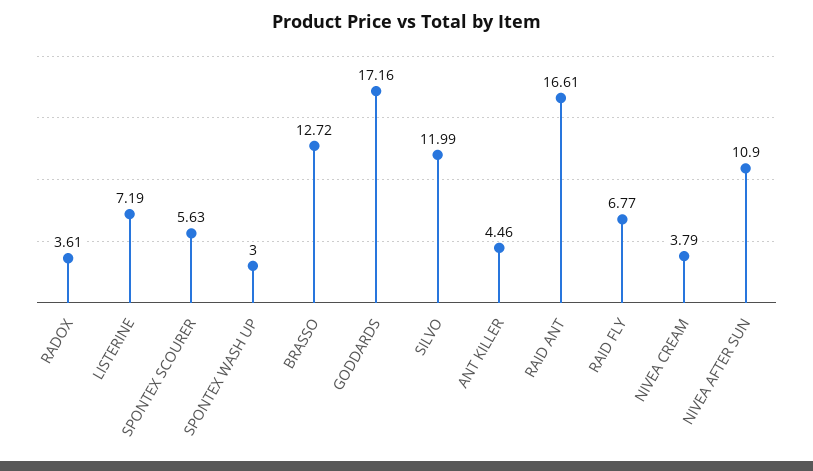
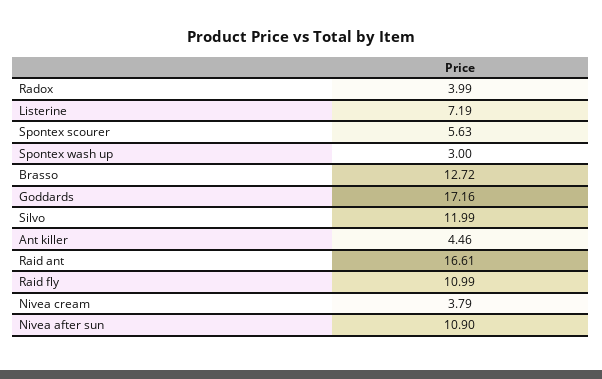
RADOX: 3.61 -> 3.99
RAID FLY: 6.77 -> 10.99

